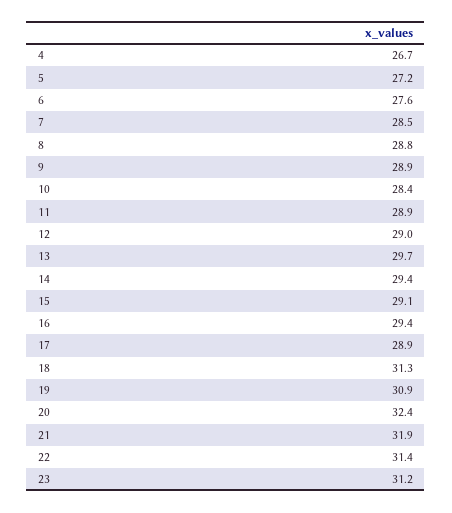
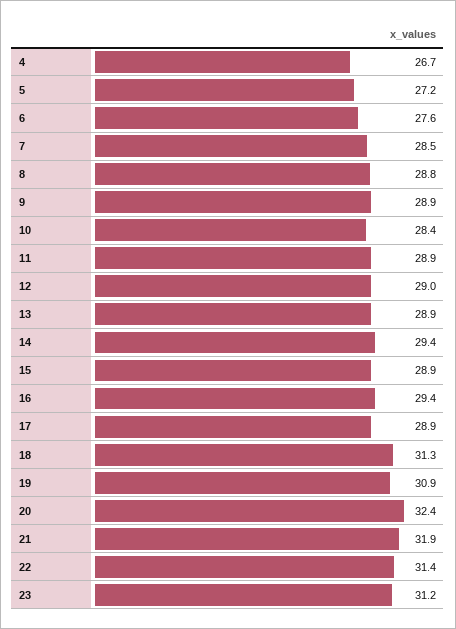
13: 29.7 -> 28.9
15: 29.1 -> 28.9

